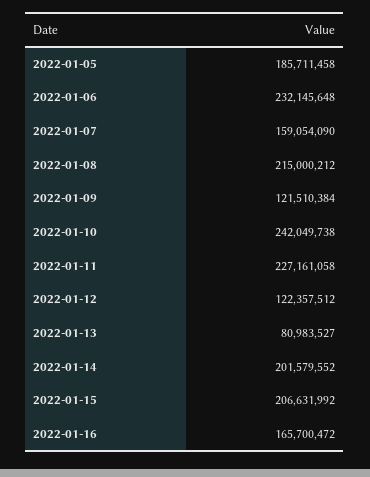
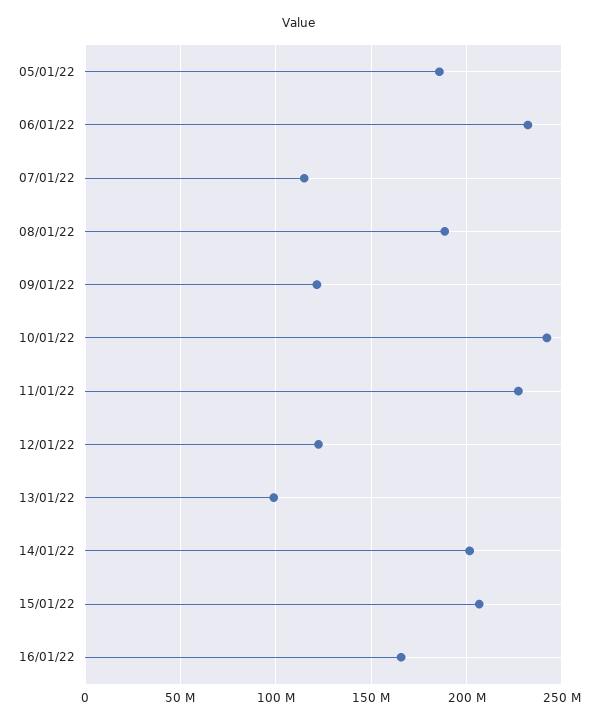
2022-01-07: 159054090 -> 115000000
2022-01-08: 215000212 -> 190000000
2022-01-13: 80983527 -> 100000000

